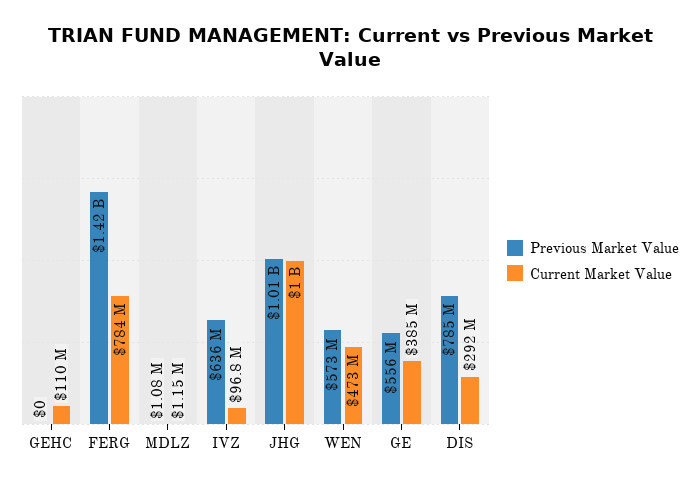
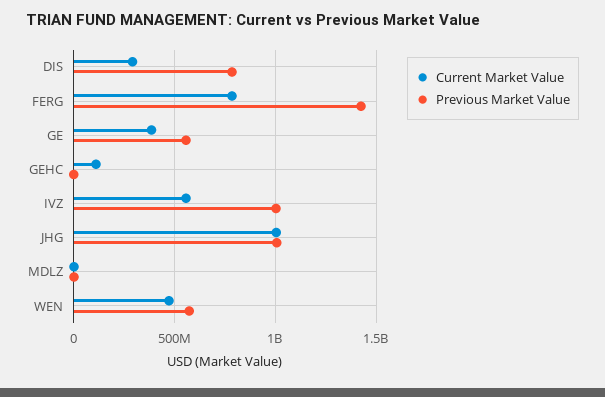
Previous Market Value, IVZ: 636000000 -> 1000000000
Current Market Value, IVZ: 96800000 -> 550000000

